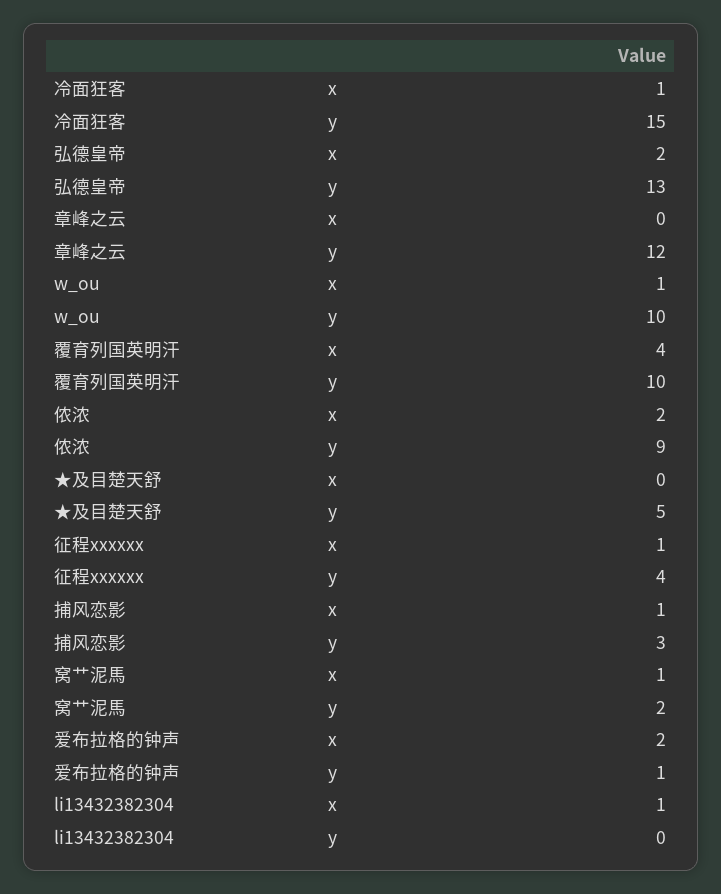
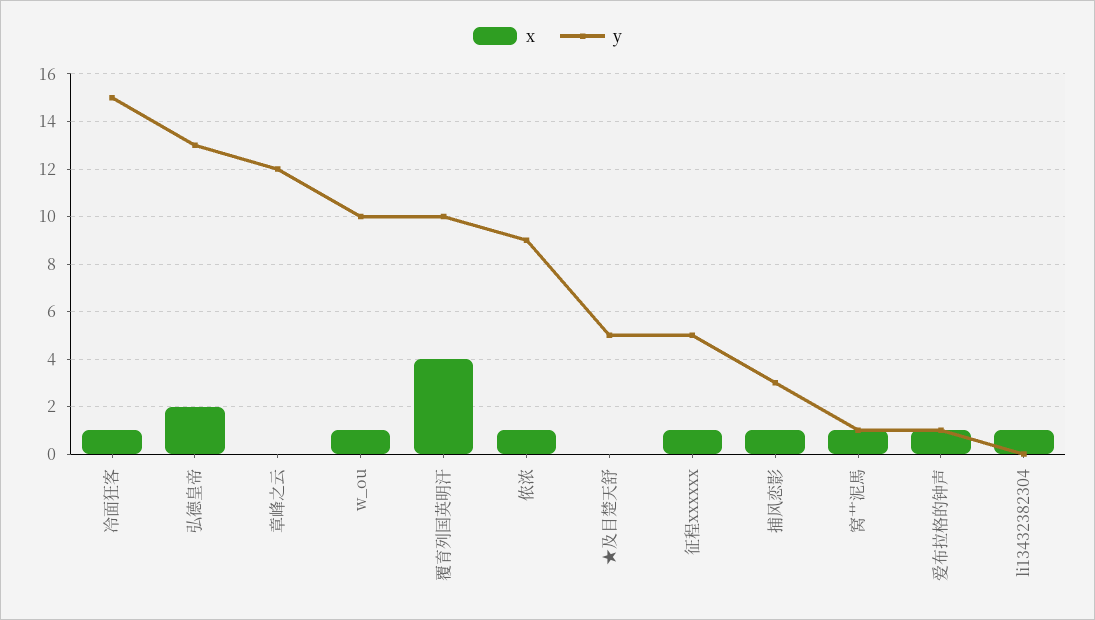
x, 侬浓: 2 -> 1
y, 征程xxxxxx: 4 -> 5
y, 窝艹泥馬: 2 -> 1
x, 爱布拉格的钟声: 2 -> 1

